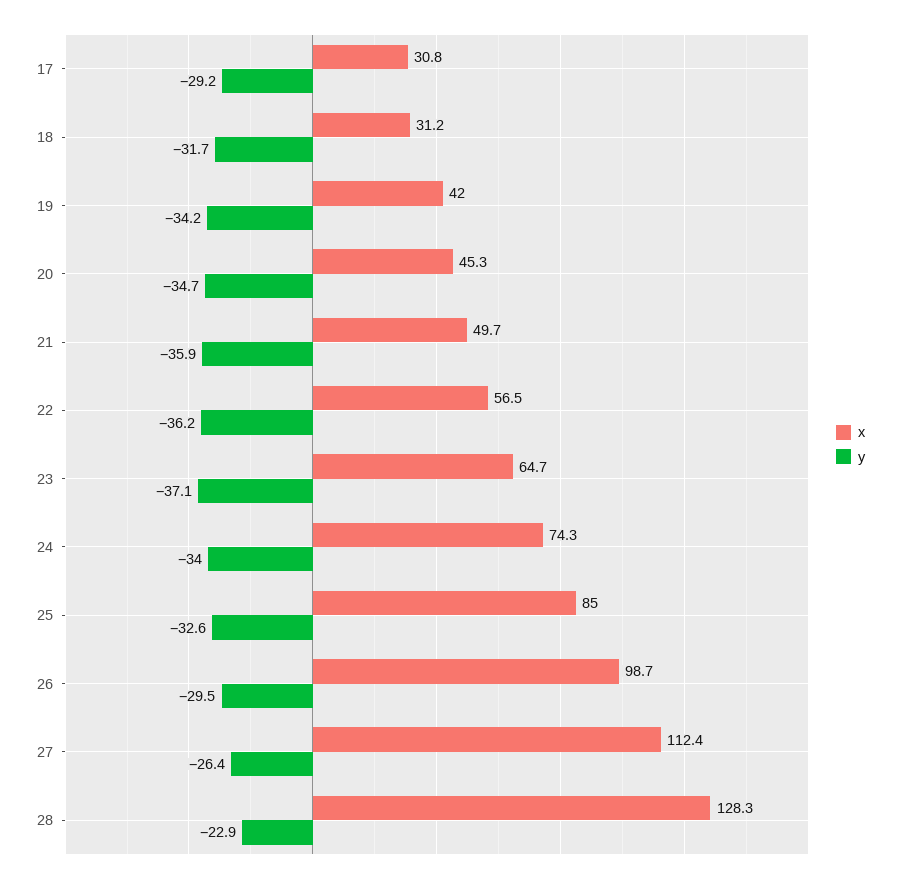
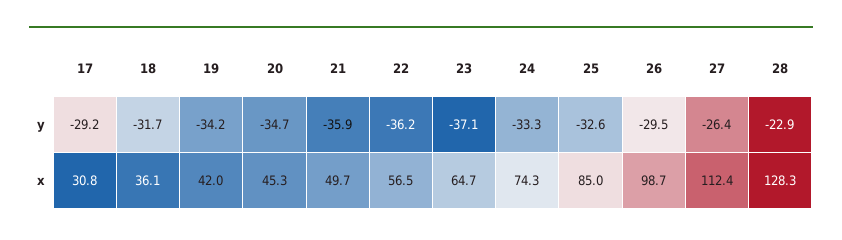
x, 18: 31.2 -> 36.1
y, 24: -34 -> -33.3

